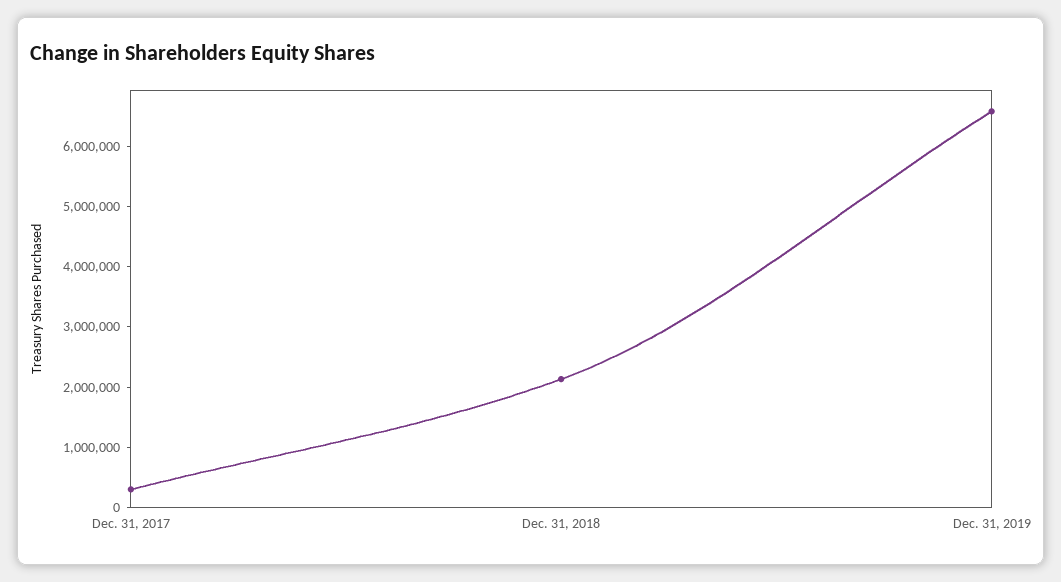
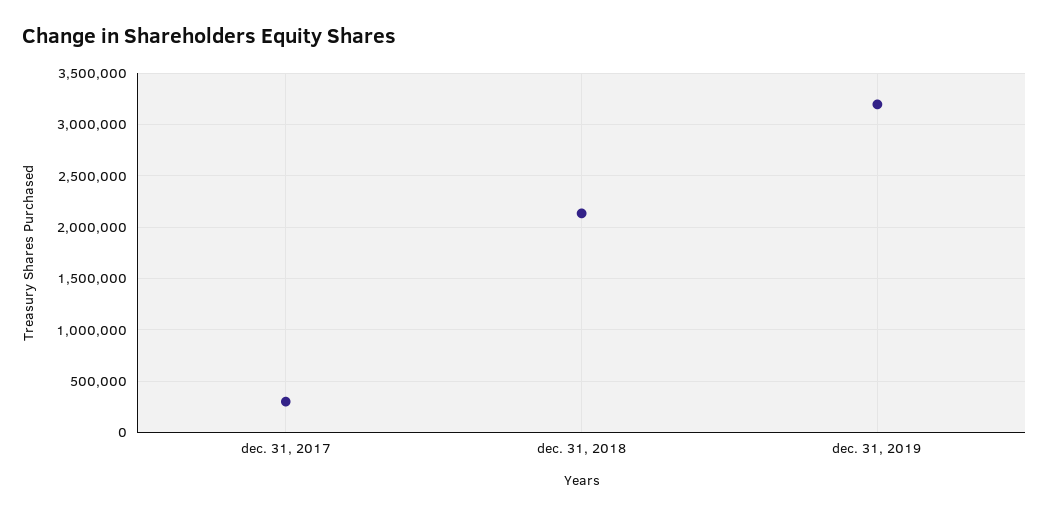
Dec. 31, 2019: 6600000 -> 3200000

